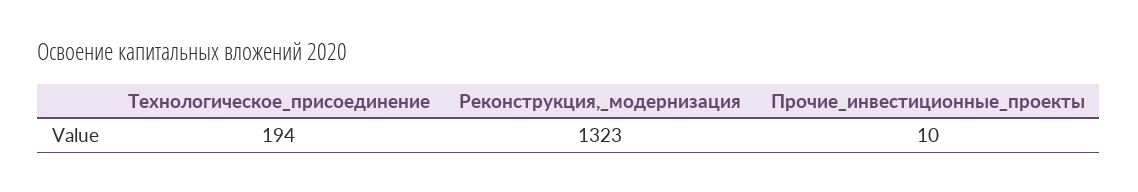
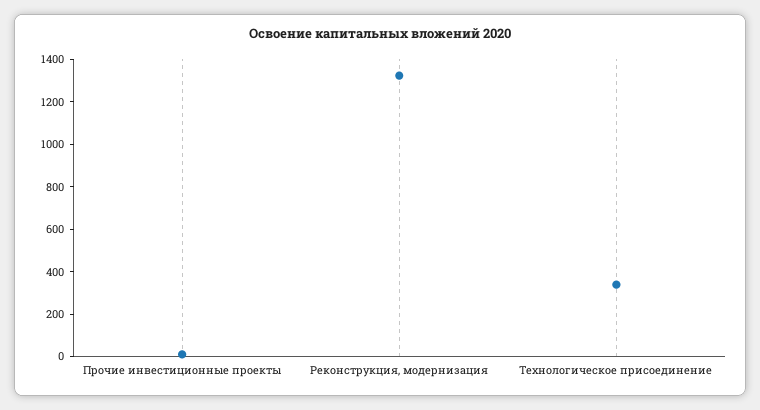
Технологическое_присоединение: 194 -> 350

